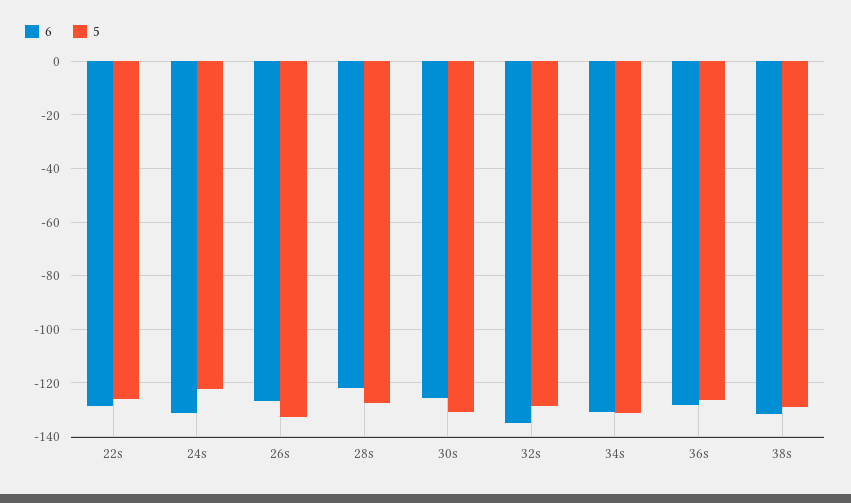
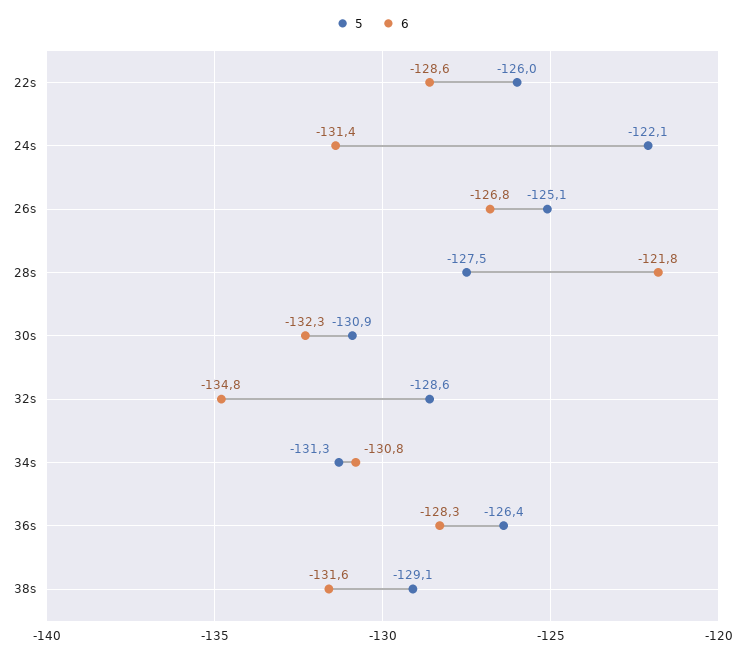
5, 26s: -132.5 -> -125.1
6, 30s: -125 -> -132.3

